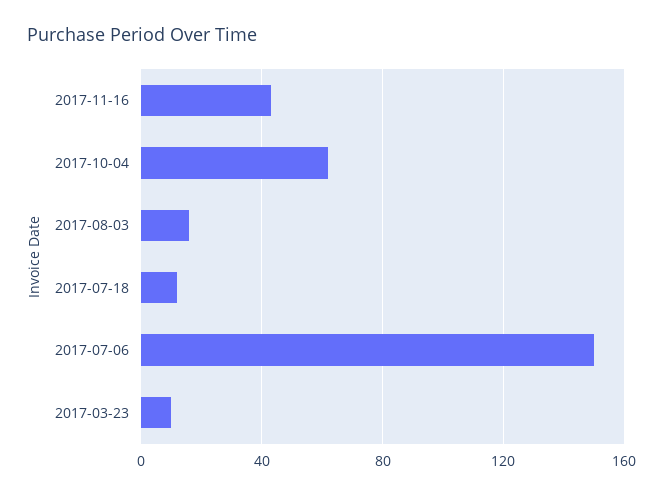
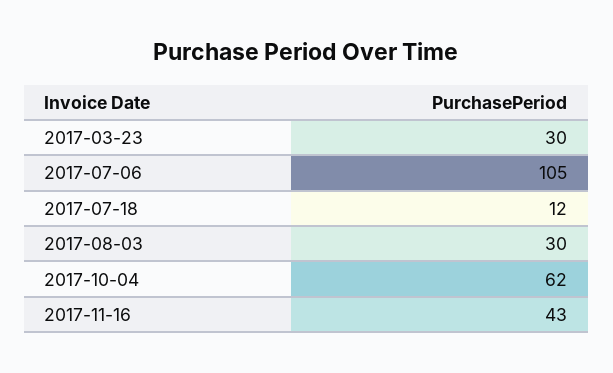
2017-08-03: 15 -> 30
2017-07-06: 150 -> 105
2017-03-23: 10 -> 30

